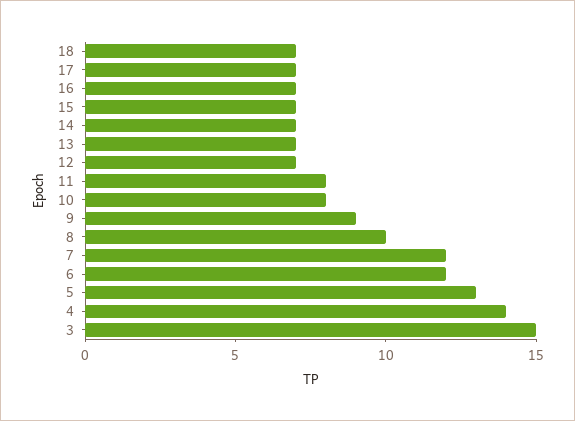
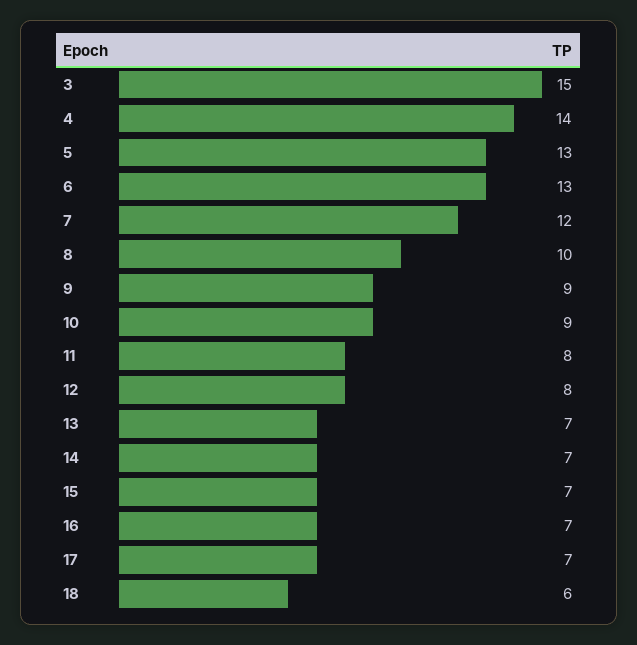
18: 7 -> 6
12: 7 -> 8
10: 8 -> 9
6: 12 -> 13

